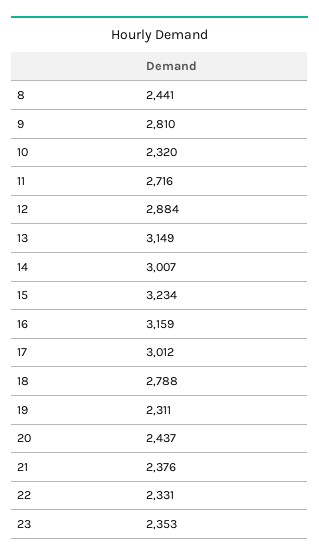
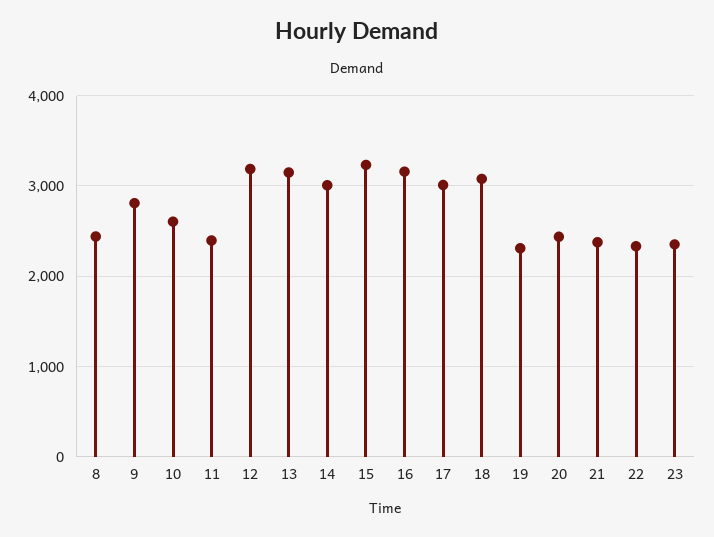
10: 2320 -> 2600
11: 2716 -> 2400
12: 2884 -> 3200
18: 2788 -> 3100

